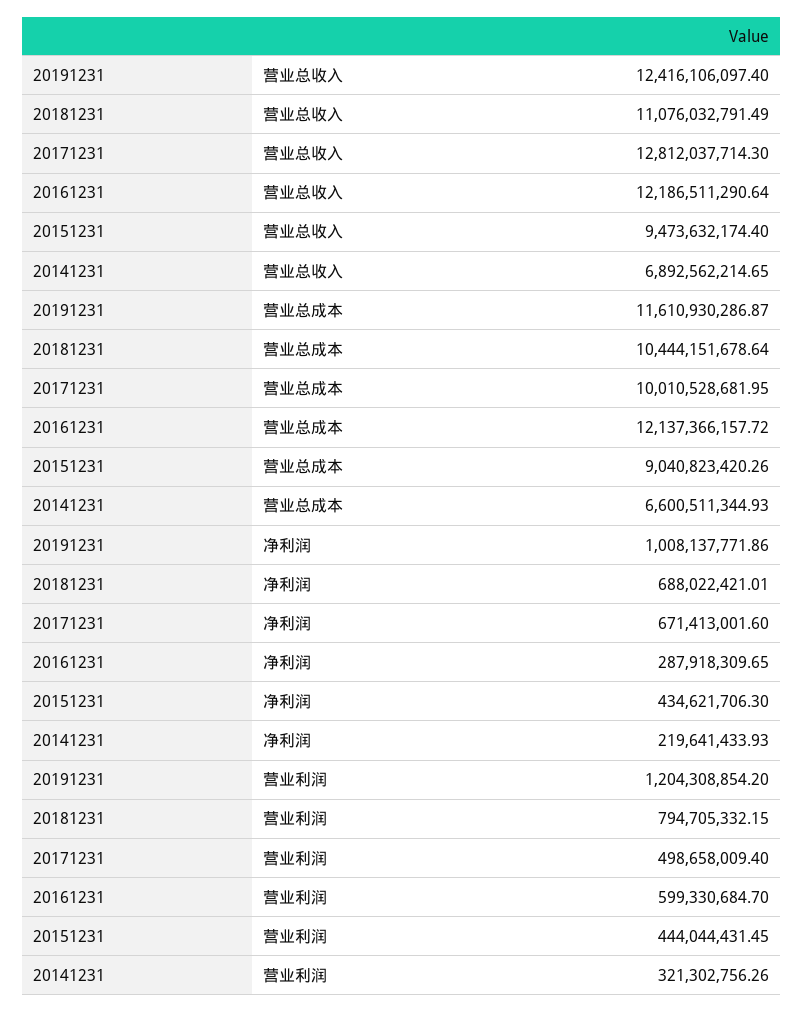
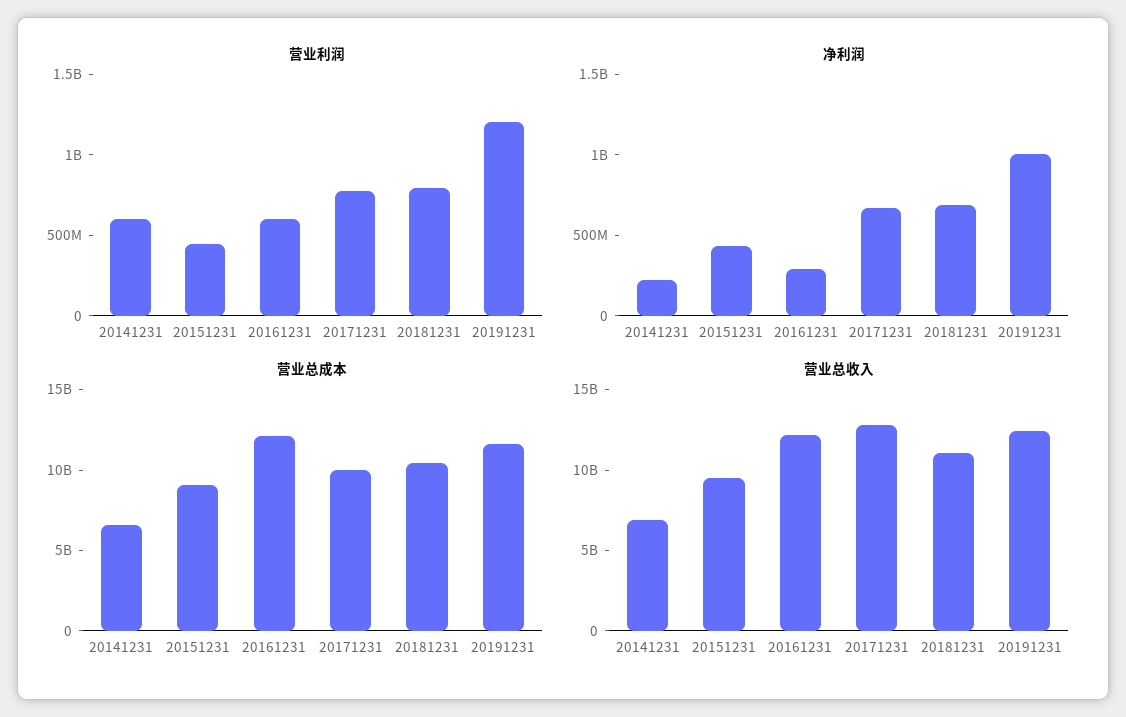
营业利润, 20171231: 498658009.4 -> 800000000
营业利润, 20141231: 321302756.26 -> 600000000

